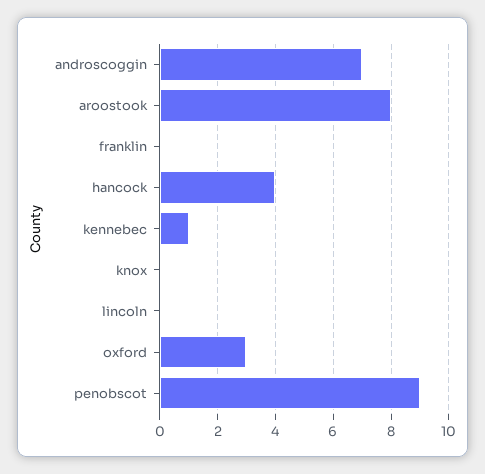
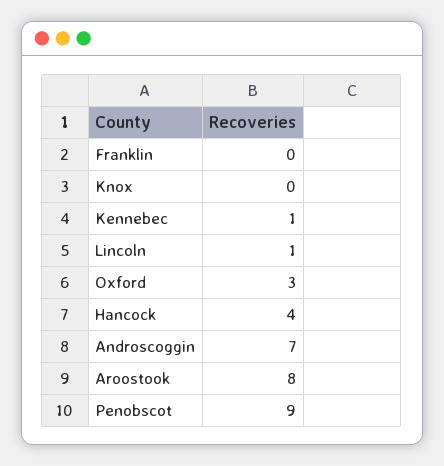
lincoln: 0 -> 1

